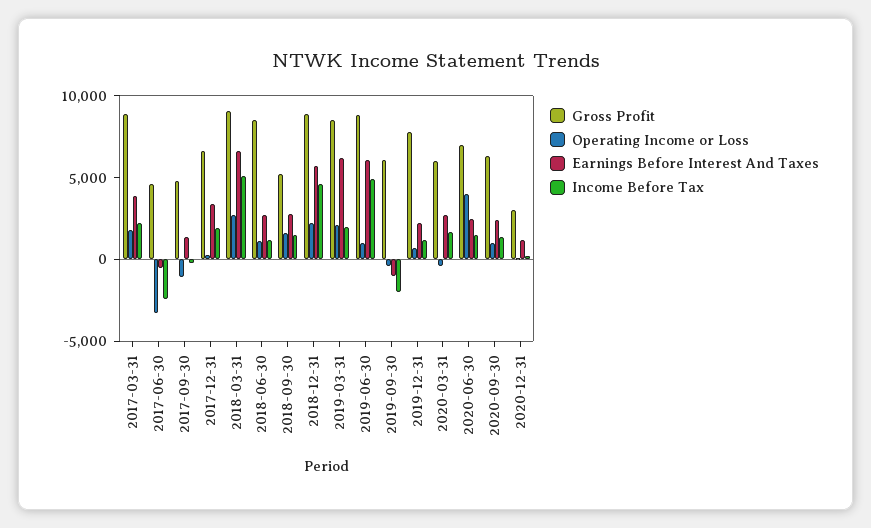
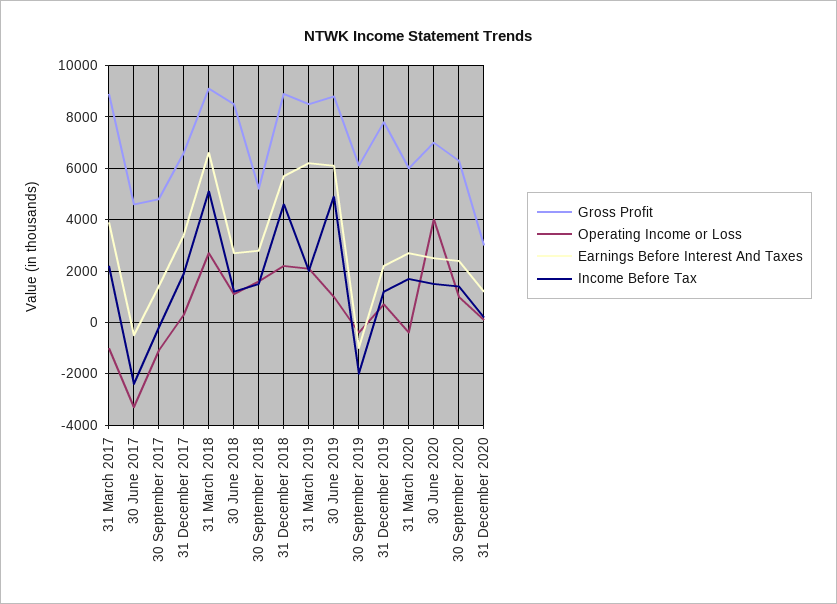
Operating Income or Loss, 2017-03-31: 2000 -> -1000

